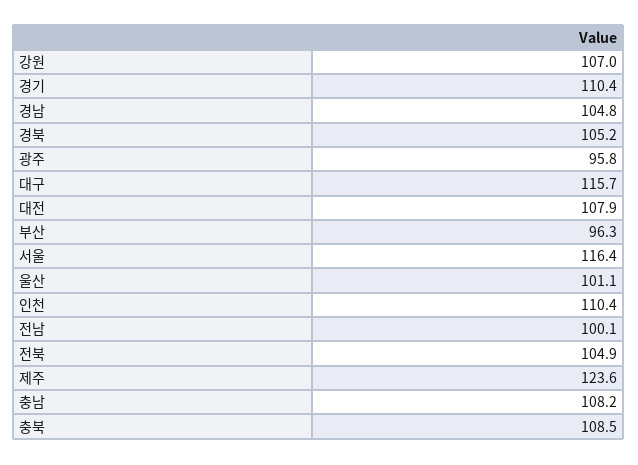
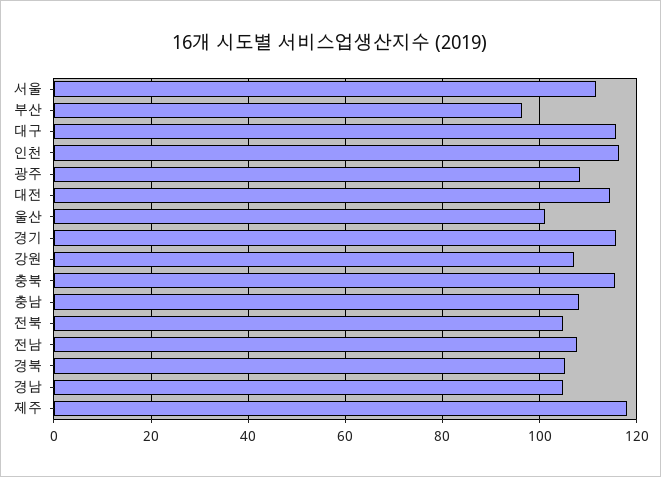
경기: 110.4 -> 116
광주: 95.8 -> 108
대전: 107.9 -> 114
서울: 116.4 -> 112
인천: 110.4 -> 116
전남: 100.1 -> 108
제주: 123.6 -> 118
충북: 108.5 -> 116

